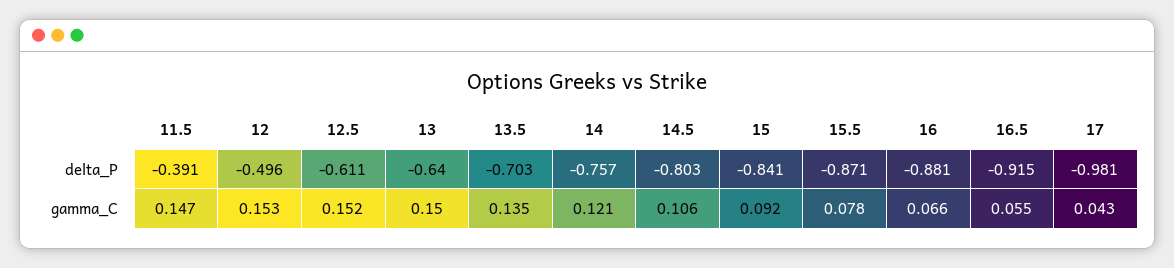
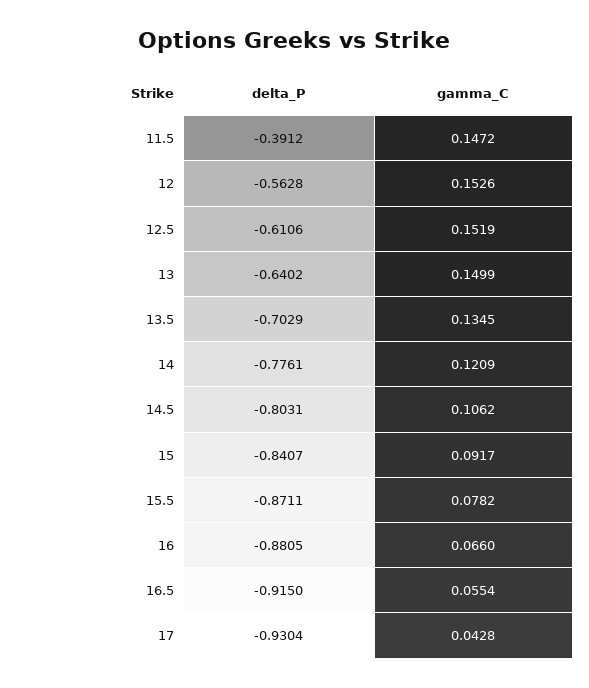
12, delta_P: -0.496 -> -0.5628
14, delta_P: -0.757 -> -0.7761
17, delta_P: -0.981 -> -0.9304

